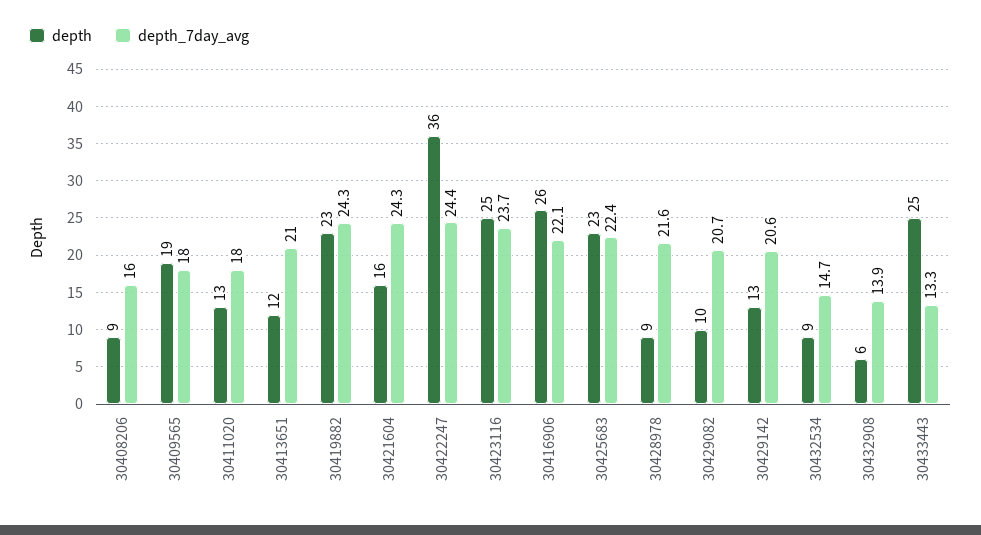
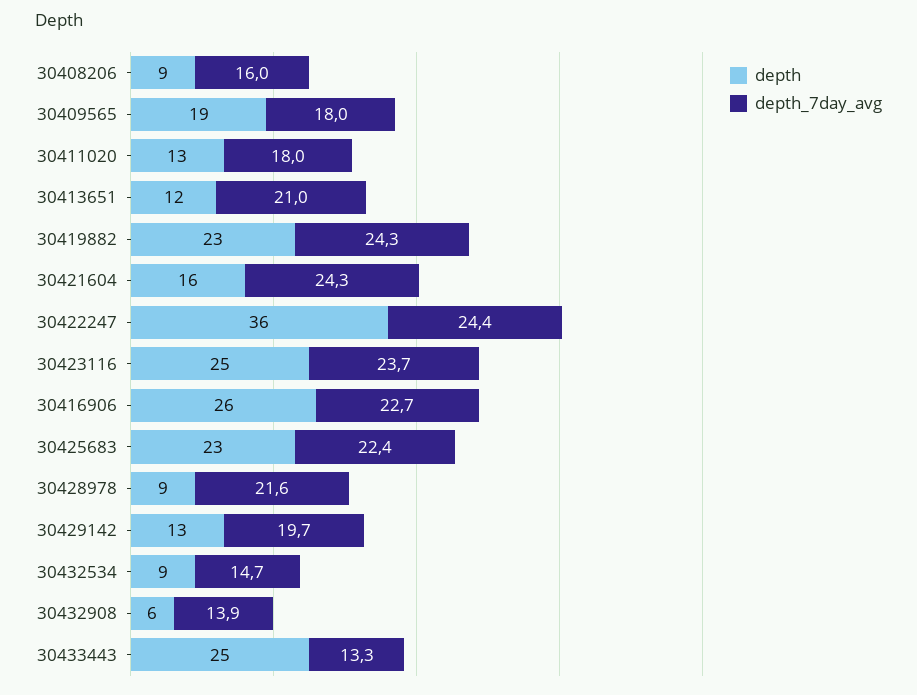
depth_7day_avg, 30416906: 22.1 -> 22.7
depth, 30429082: 10 -> none
depth_7day_avg, 30429082: 20.7 -> none
depth_7day_avg, 30429142: 20.6 -> 19.7

